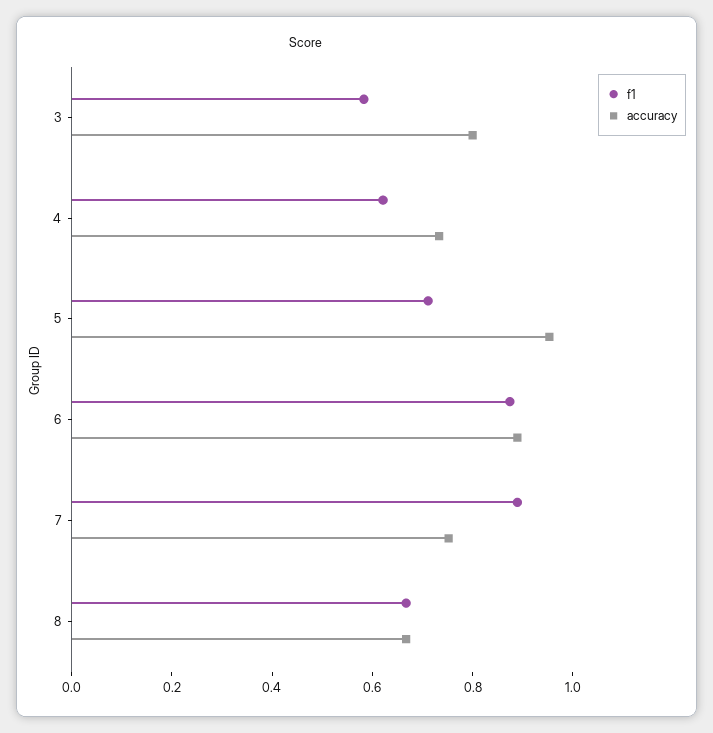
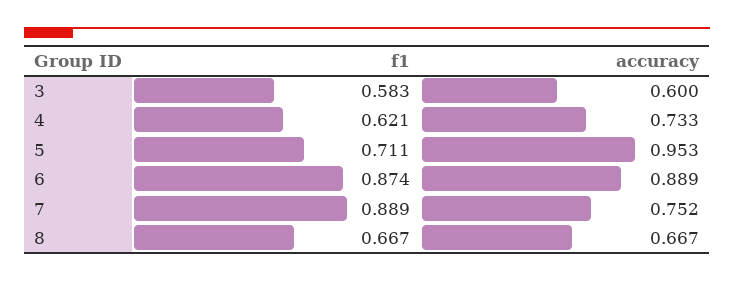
accuracy, 3: 0.8 -> 0.6

